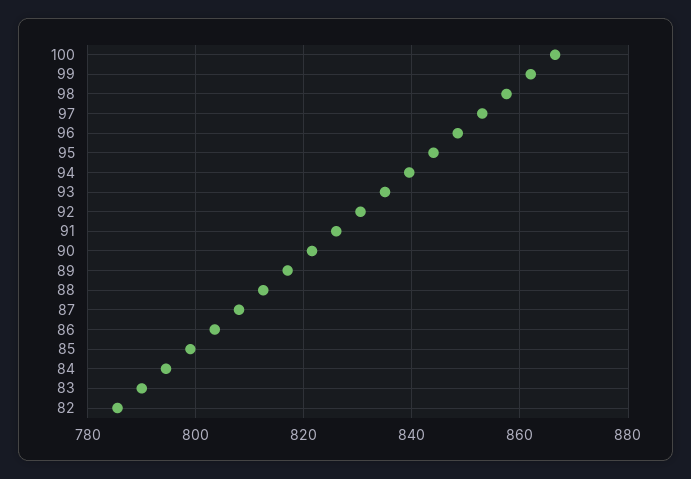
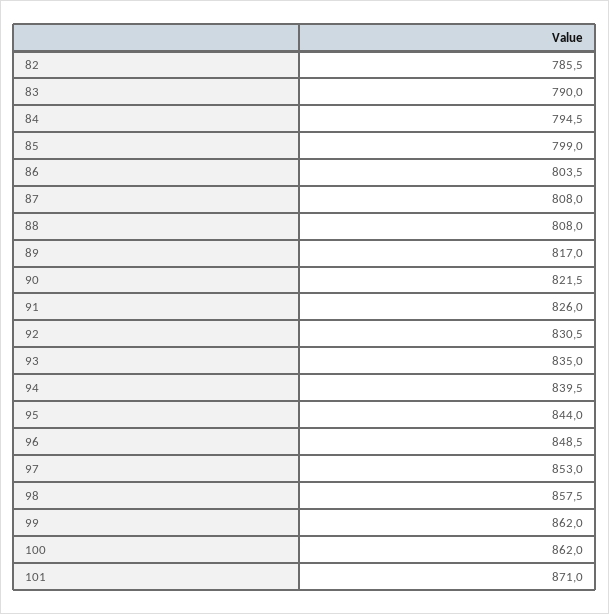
100: 866 -> 862
88: 812 -> 808
101: none -> 871

